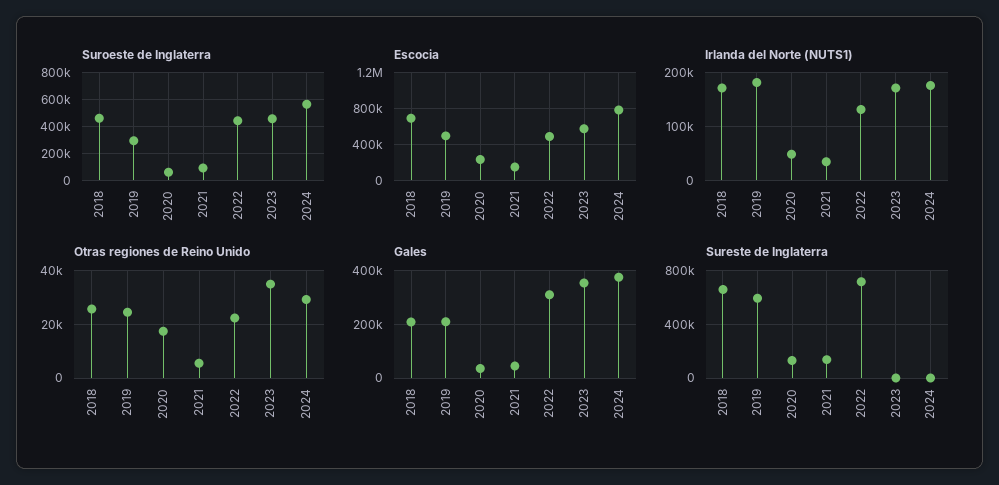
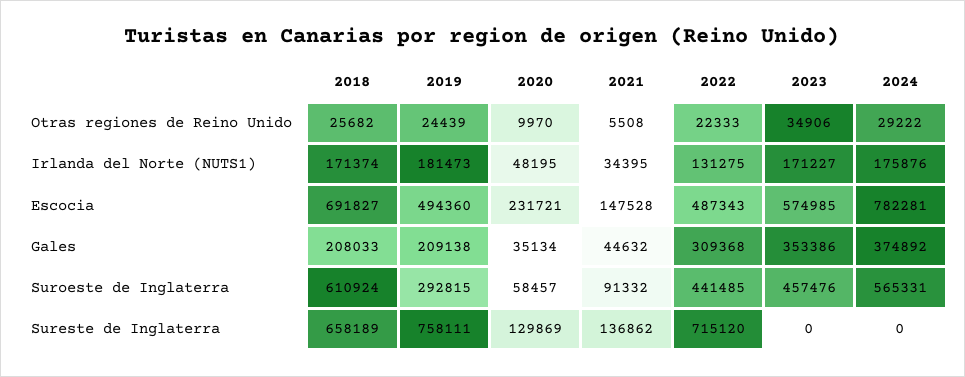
Suroeste de Inglaterra, 2018: 450000 -> 610924
Otras regiones de Reino Unido, 2020: 17500 -> 9970
Sureste de Inglaterra, 2019: 600000 -> 758111

